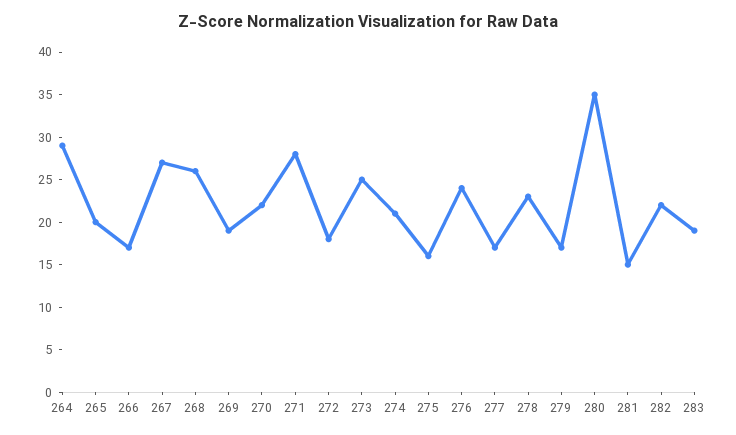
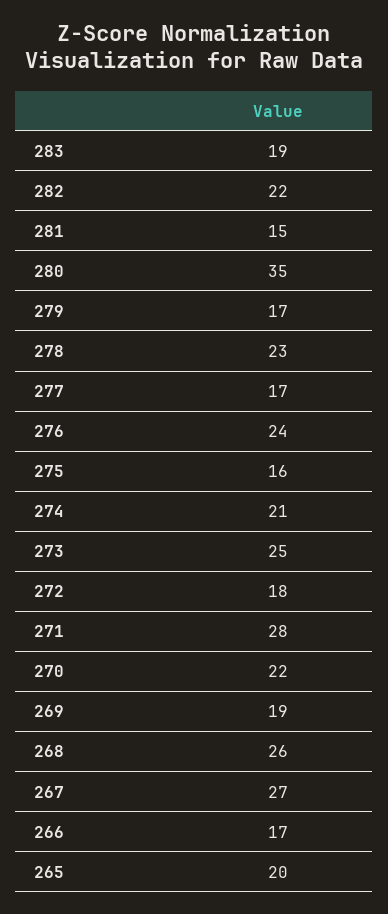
264: 29 -> none

